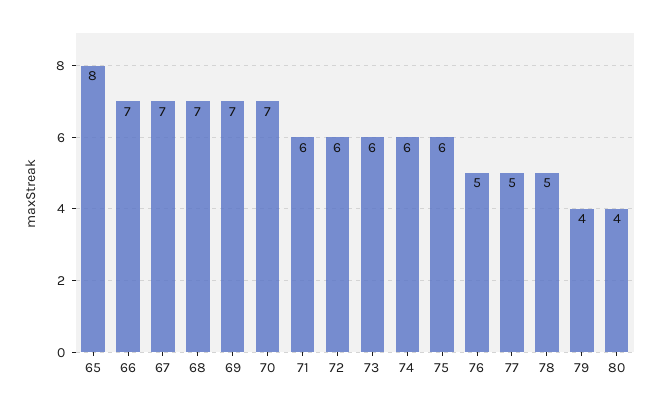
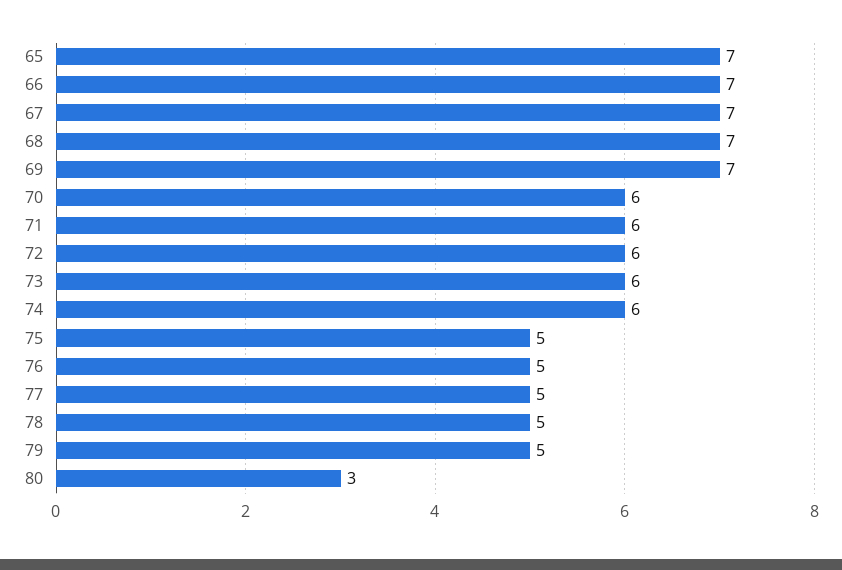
65: 8 -> 7
70: 7 -> 6
75: 6 -> 5
79: 4 -> 5
80: 4 -> 3

